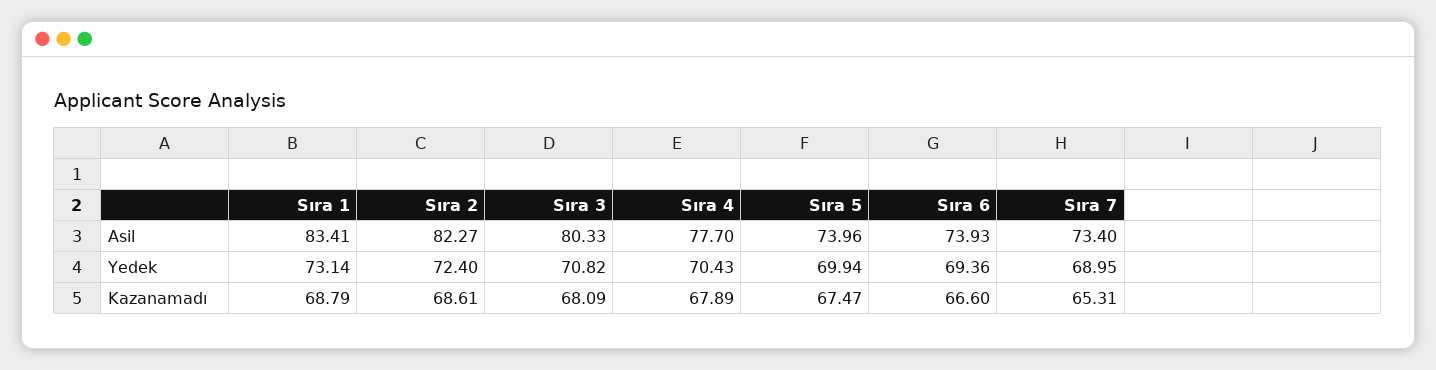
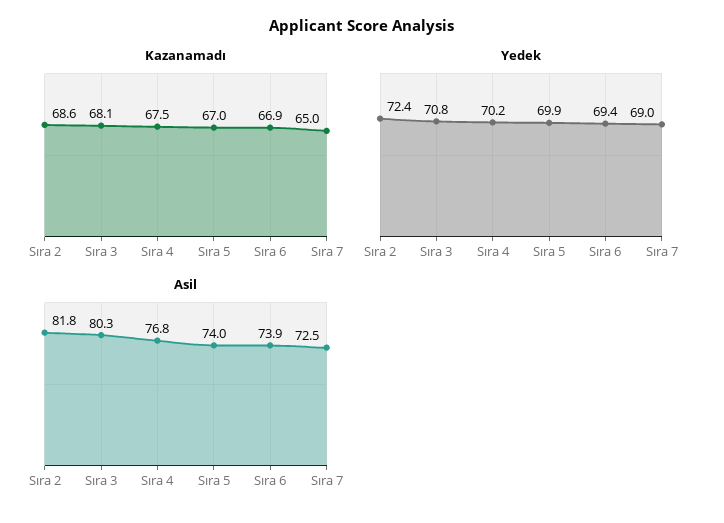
Asil, Sıra 1: 83.41 -> none
Asil, Sıra 2: 82.27 -> 81.8
Asil, Sıra 4: 77.7 -> 76.8
Asil, Sıra 7: 73.4 -> 72.5
Yedek, Sıra 1: 73.14 -> none
Yedek, Sıra 4: 70.43 -> 70.2
Kazanamadı, Sıra 1: 68.79 -> none
Kazanamadı, Sıra 4: 67.89 -> 67.5
Kazanamadı, Sıra 5: 67.47 -> 67
Kazanamadı, Sıra 6: 66.6 -> 66.9
Kazanamadı, Sıra 7: 65.31 -> 65

